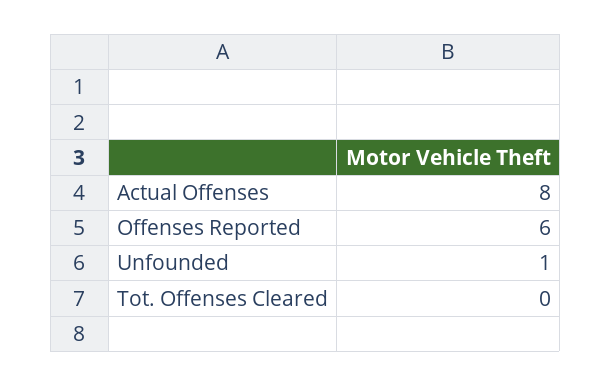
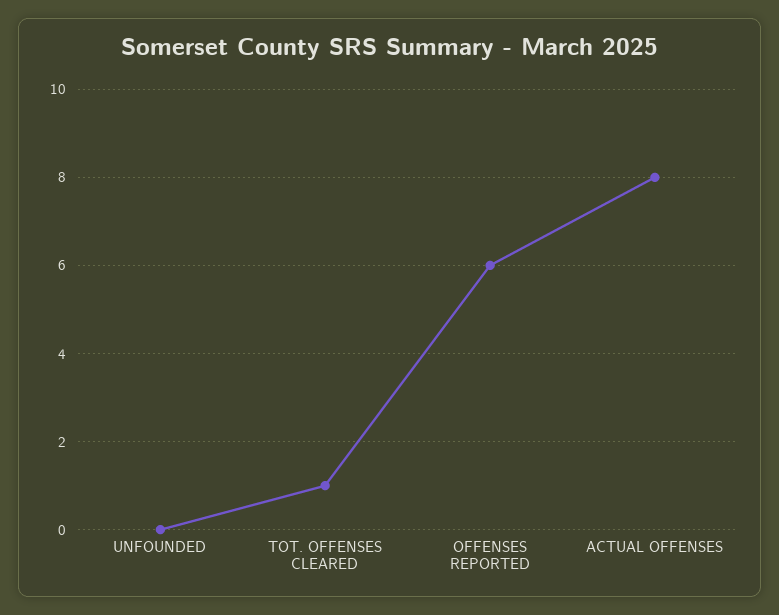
Unfounded: 1 -> 0
Tot. Offenses Cleared: 0 -> 1

